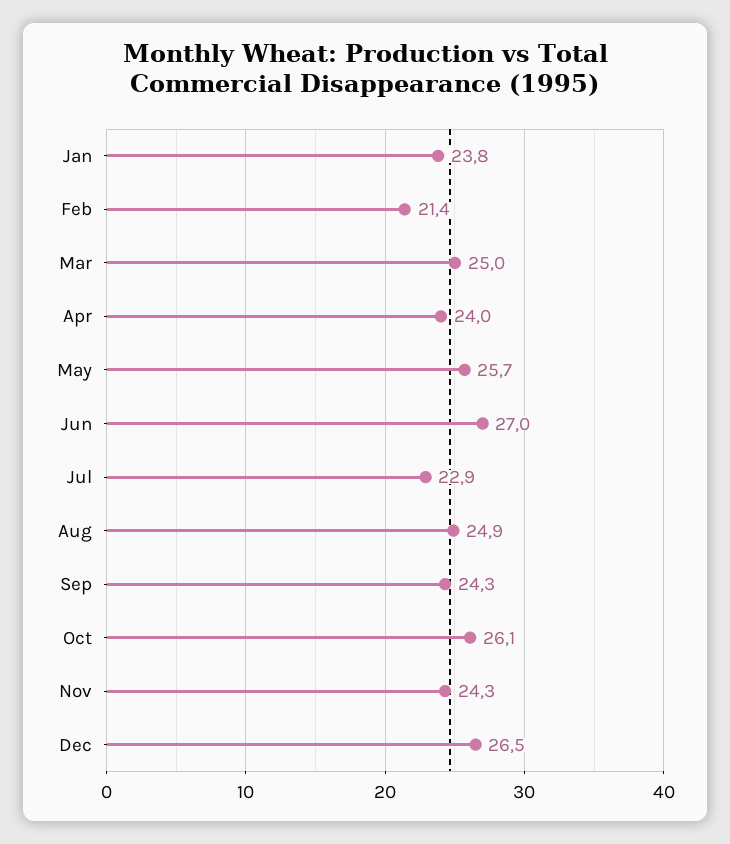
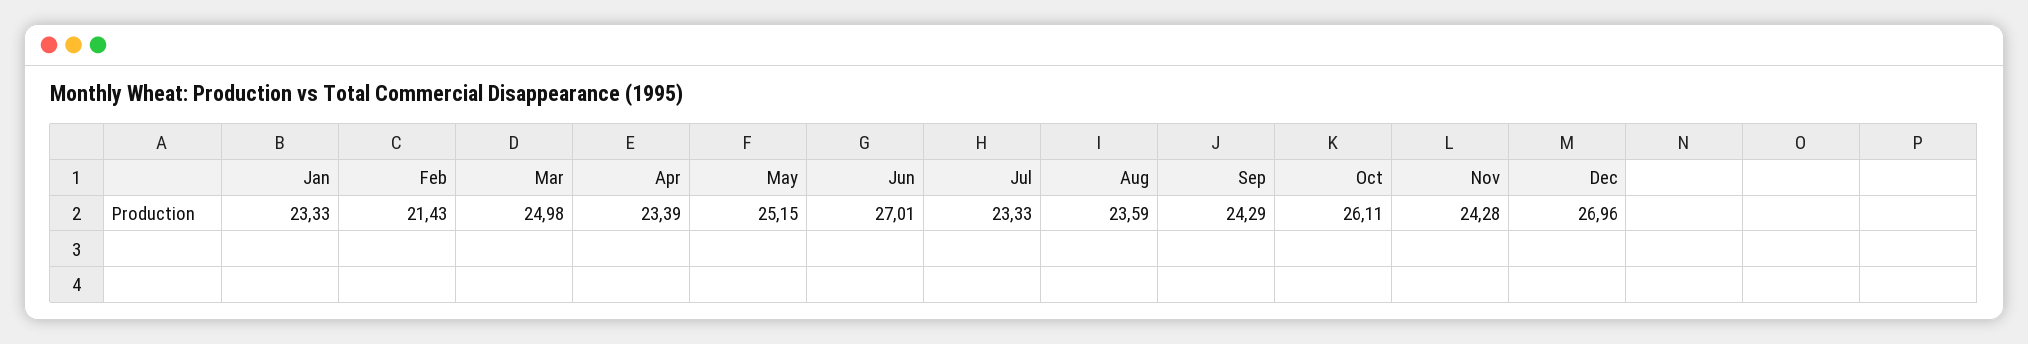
Jan: 23.8 -> 23.33
Apr: 24 -> 23.39
May: 25.7 -> 25.15
Jul: 22.9 -> 23.33
Aug: 24.9 -> 23.59
Dec: 26.5 -> 26.96

